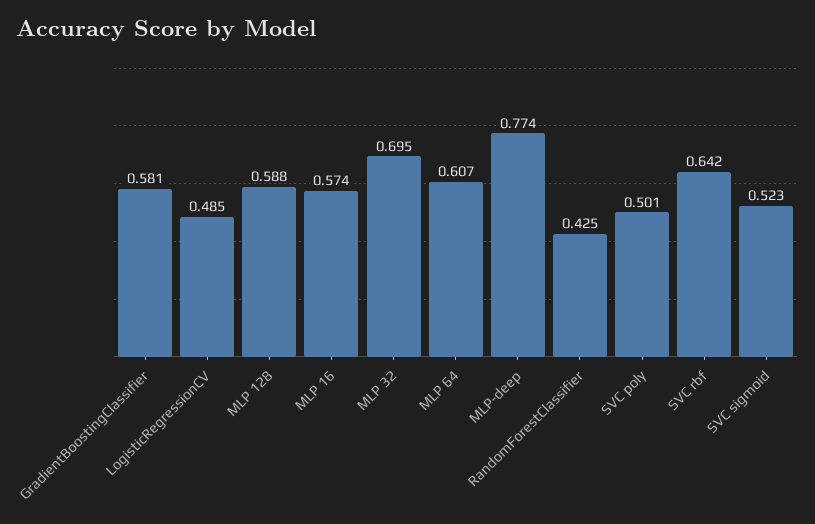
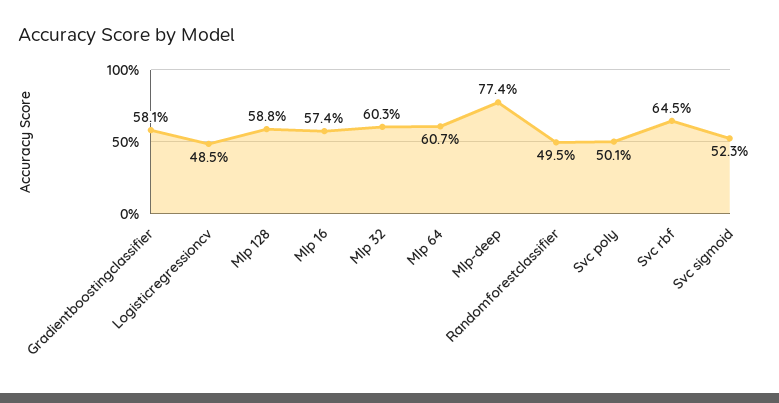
MLP 32: 0.695 -> 0.603
RandomForestClassifier: 0.425 -> 0.495
SVC rbf: 0.642 -> 0.645

